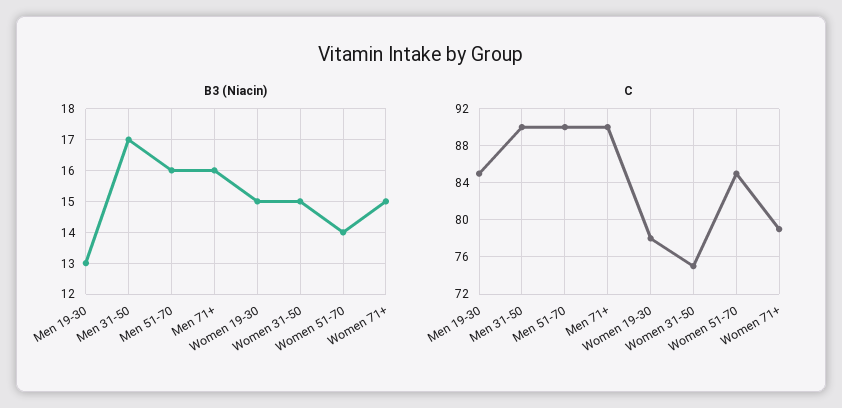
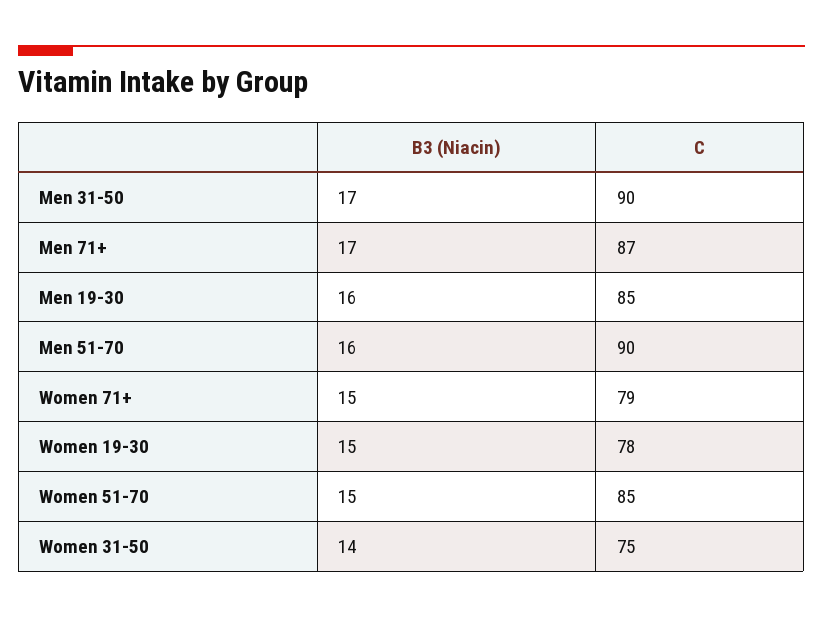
B3 (Niacin), Men 19-30: 13 -> 16
B3 (Niacin), Men 71+: 16 -> 17
B3 (Niacin), Women 31-50: 15 -> 14
B3 (Niacin), Women 51-70: 14 -> 15
C, Men 71+: 90 -> 87

